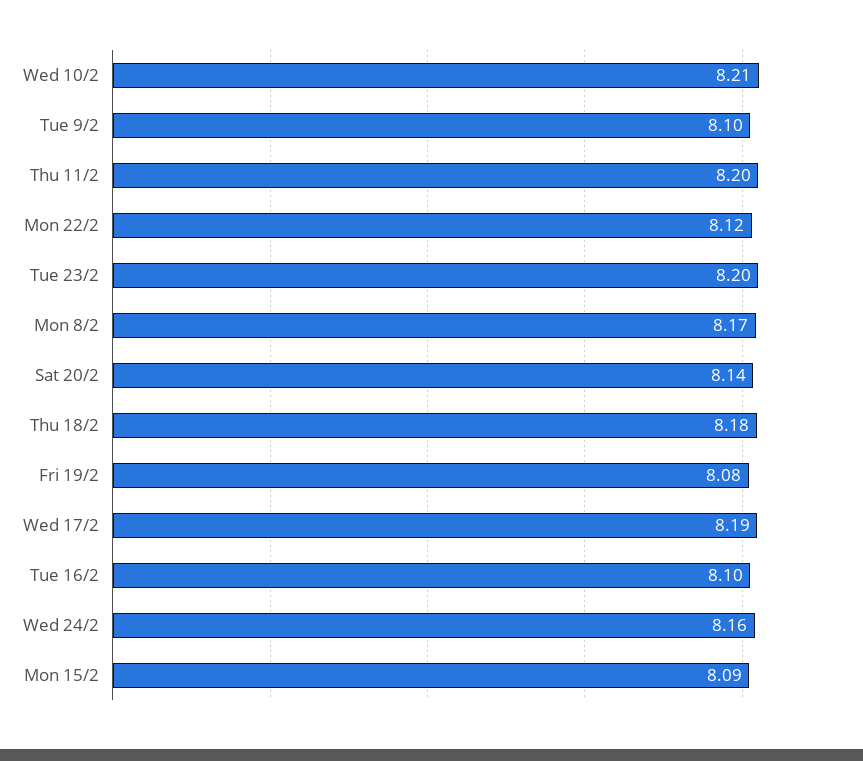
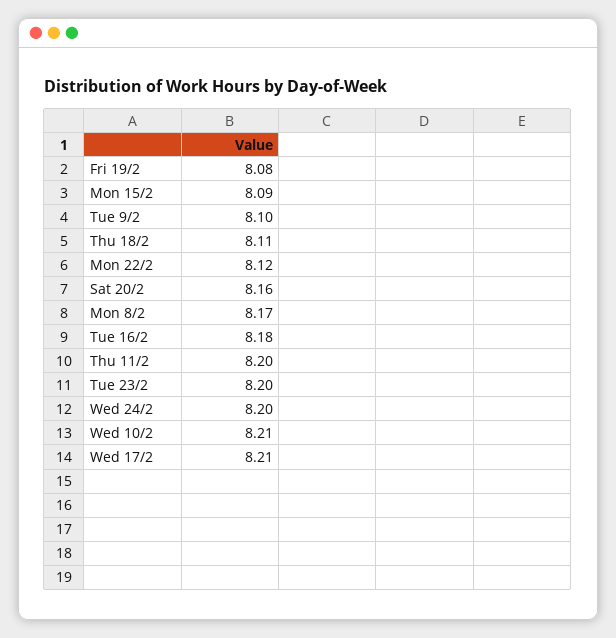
Sat 20/2: 8.14 -> 8.16
Thu 18/2: 8.18 -> 8.11
Wed 17/2: 8.19 -> 8.21
Tue 16/2: 8.1 -> 8.18
Wed 24/2: 8.16 -> 8.2

